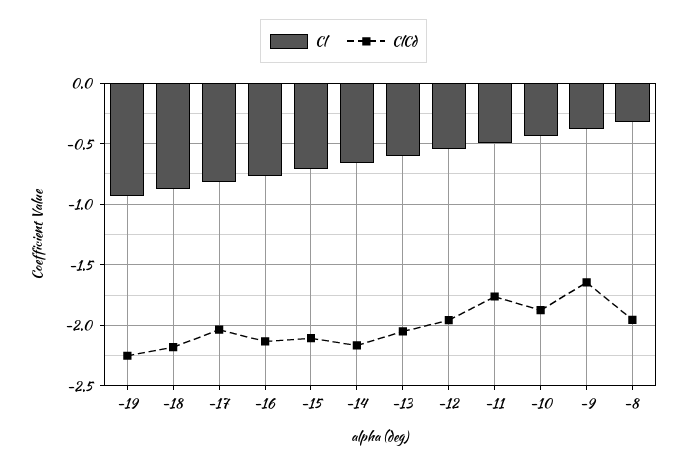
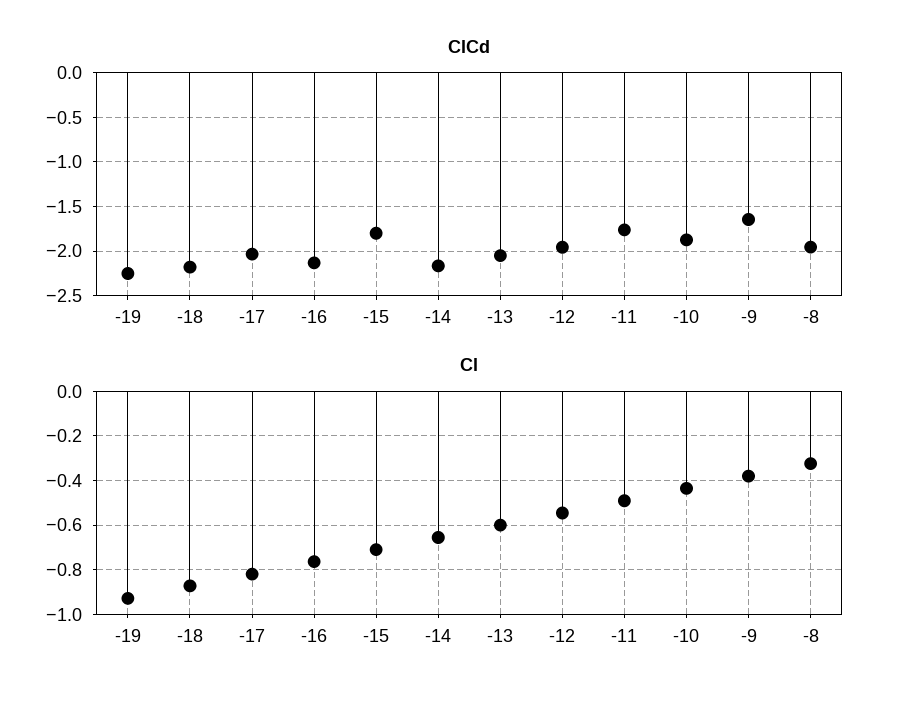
ClCd, -15: -2.1 -> -1.8

